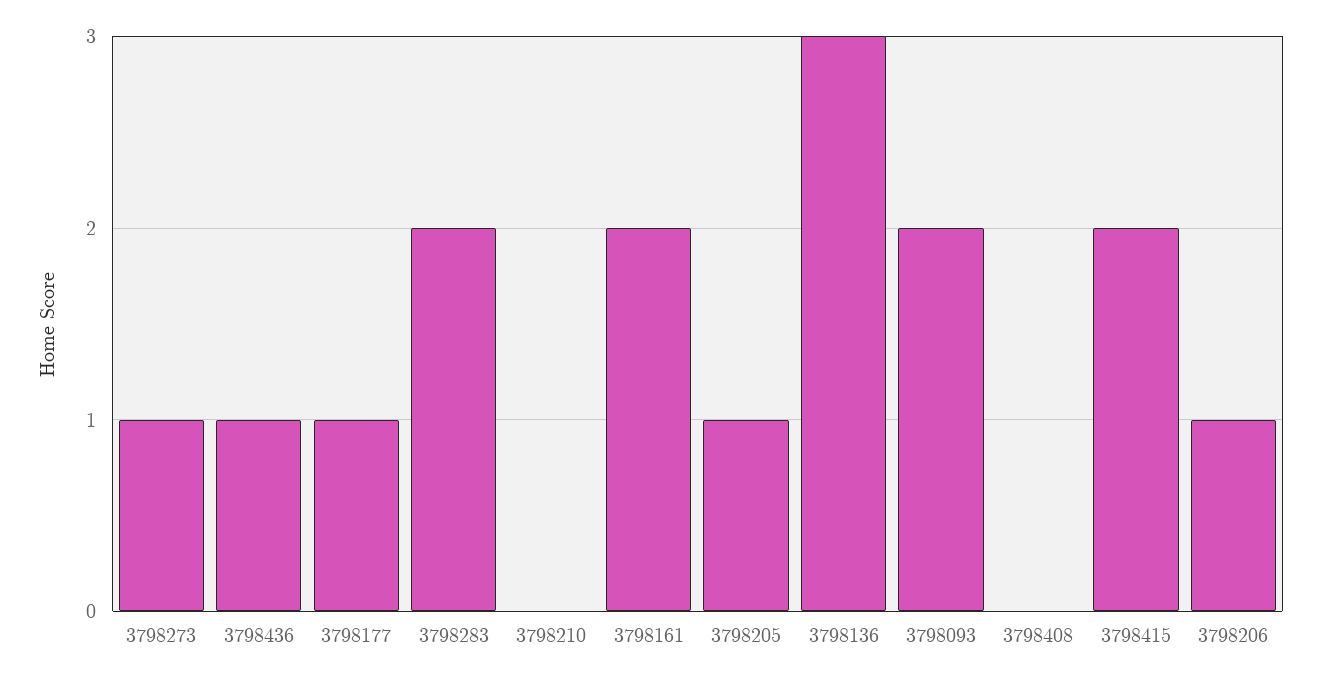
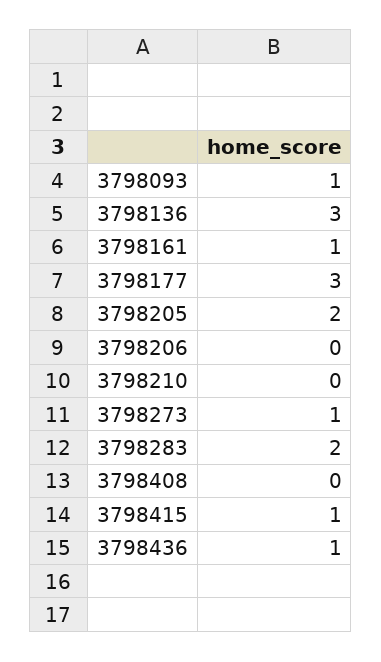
3798177: 1 -> 3
3798161: 2 -> 1
3798205: 1 -> 2
3798093: 2 -> 1
3798415: 2 -> 1
3798206: 1 -> 0

